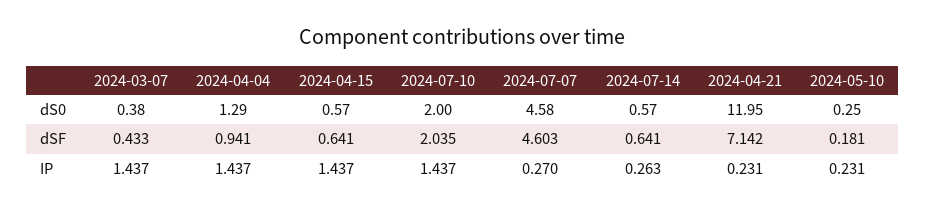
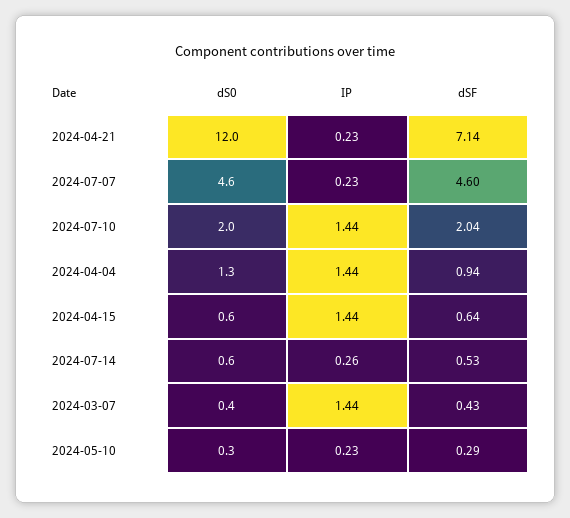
2024-07-14, dSF: 0.641 -> 0.53
2024-05-10, dSF: 0.181 -> 0.29
2024-07-07, IP: 0.27 -> 0.23

